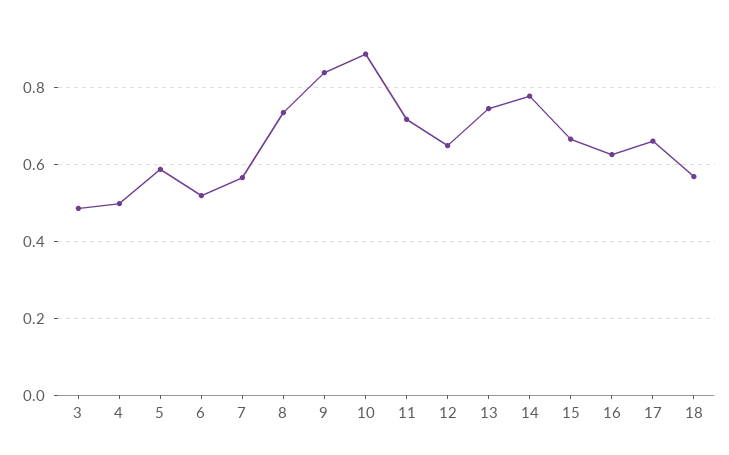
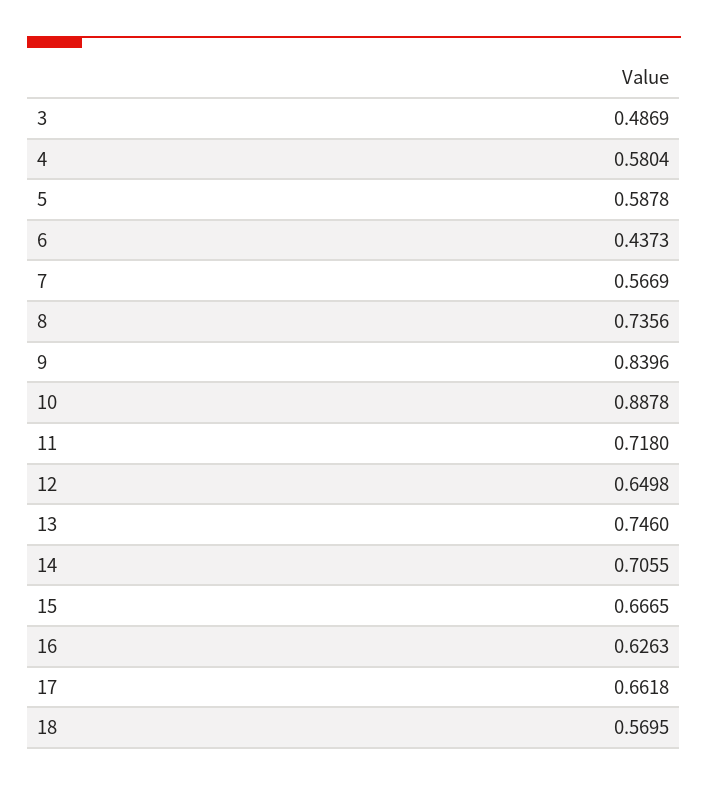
4: 0.5 -> 0.5804
6: 0.52 -> 0.4373
14: 0.78 -> 0.7055

